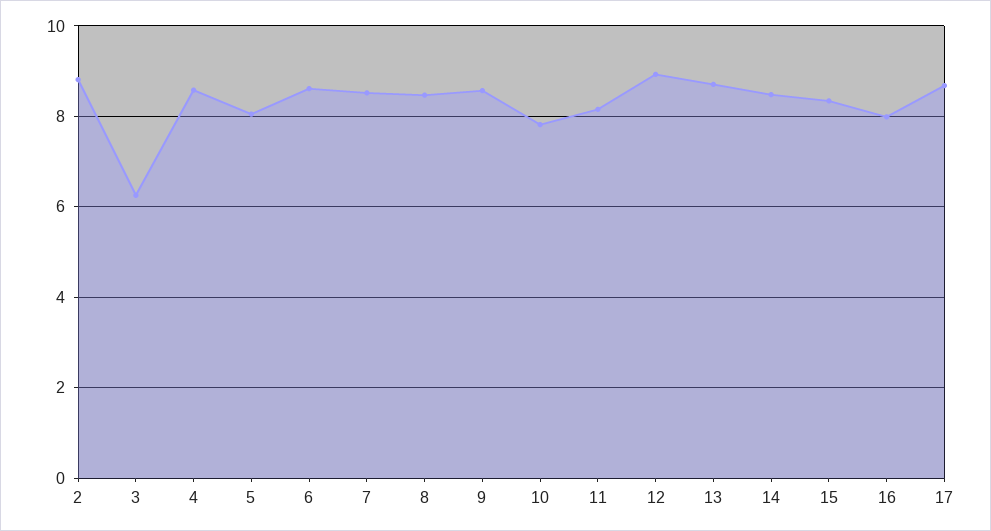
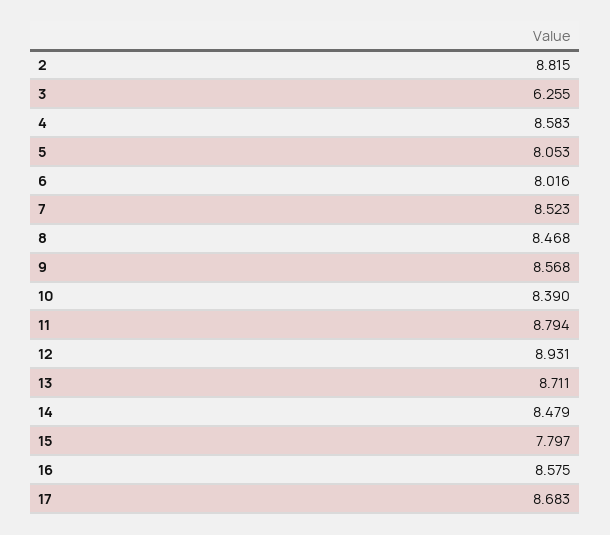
6: 8.6 -> 8.016
10: 7.8 -> 8.39
11: 8.2 -> 8.794
15: 8.4 -> 7.797
16: 8 -> 8.575

